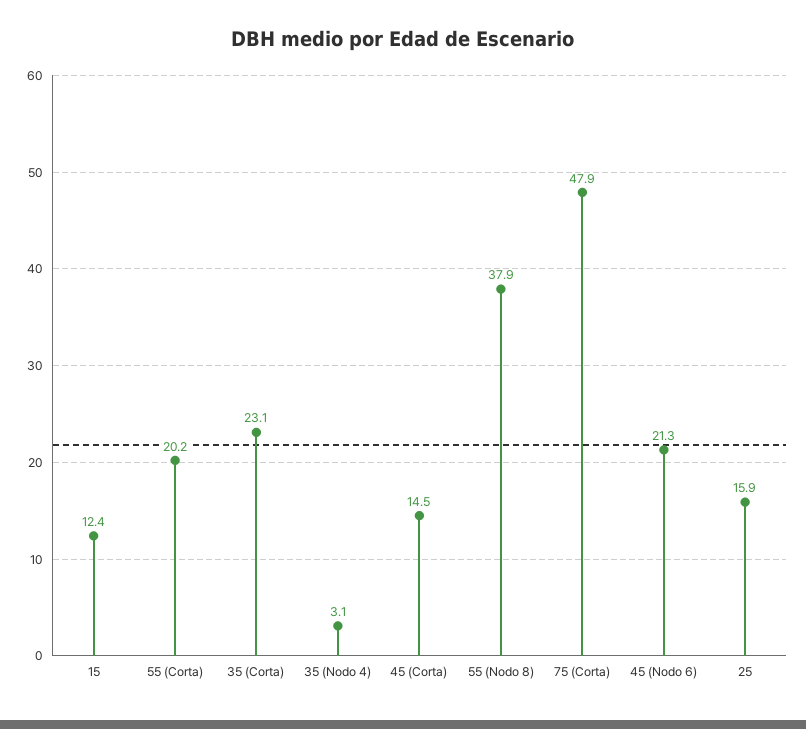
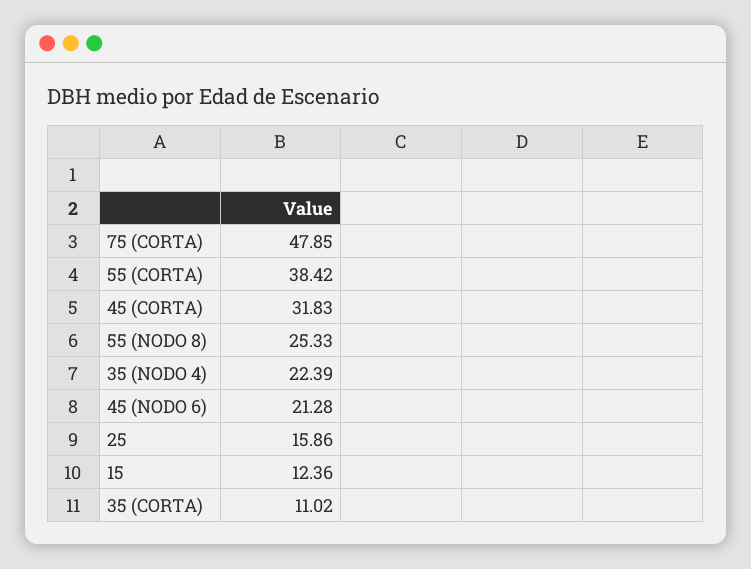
55 (Corta): 20.2 -> 38.42
35 (Corta): 23.1 -> 11.02
35 (Nodo 4): 3.1 -> 22.39
45 (Corta): 14.5 -> 31.83
55 (Nodo 8): 37.9 -> 25.33

